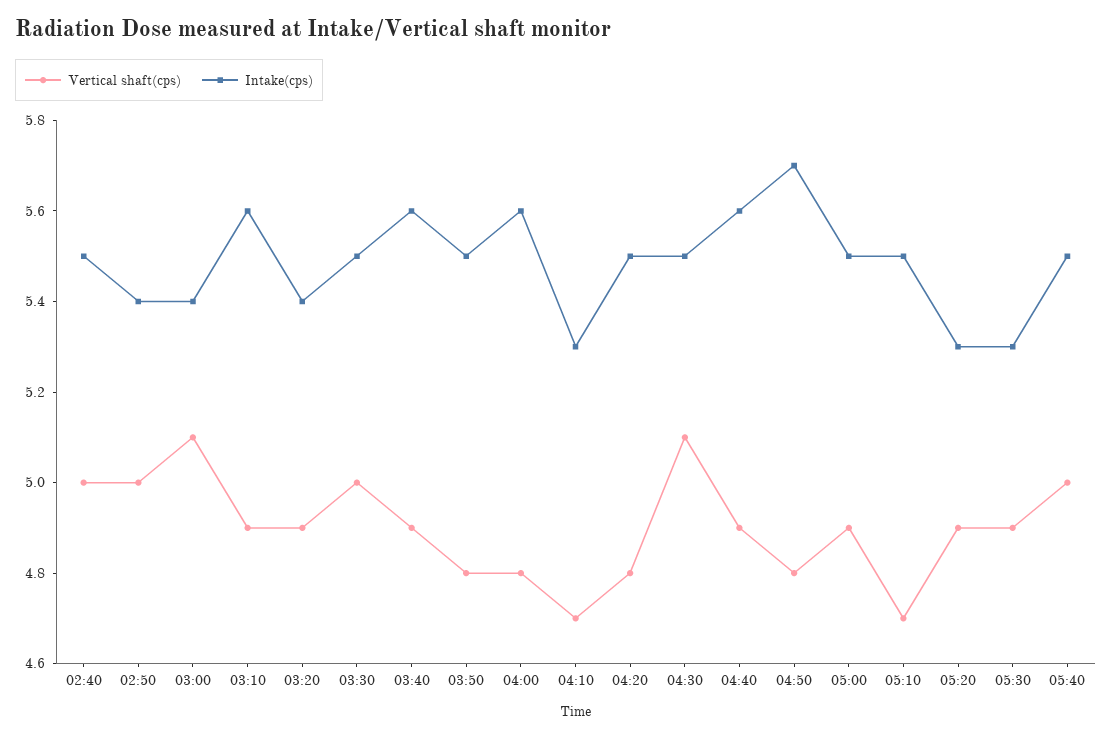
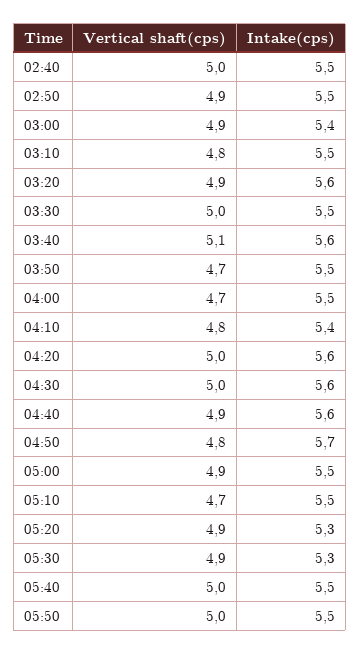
Vertical shaft(cps), 02:50: 5 -> 4.9
Intake(cps), 02:50: 5.4 -> 5.5
Vertical shaft(cps), 03:00: 5.1 -> 4.9
Vertical shaft(cps), 03:10: 4.9 -> 4.8
Intake(cps), 03:10: 5.6 -> 5.5
Intake(cps), 03:20: 5.4 -> 5.6
Vertical shaft(cps), 03:40: 4.9 -> 5.1
Vertical shaft(cps), 03:50: 4.8 -> 4.7
Vertical shaft(cps), 04:00: 4.8 -> 4.7
Intake(cps), 04:00: 5.6 -> 5.5
Vertical shaft(cps), 04:10: 4.7 -> 4.8
Intake(cps), 04:10: 5.3 -> 5.4
Vertical shaft(cps), 04:20: 4.8 -> 5
Intake(cps), 04:20: 5.5 -> 5.6
Vertical shaft(cps), 04:30: 5.1 -> 5
Intake(cps), 04:30: 5.5 -> 5.6
Vertical shaft(cps), 05:50: none -> 5
Intake(cps), 05:50: none -> 5.5

